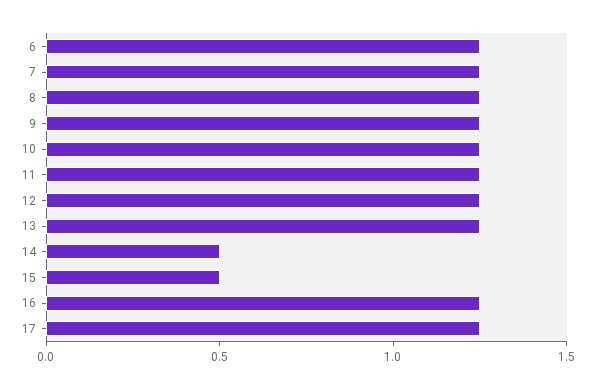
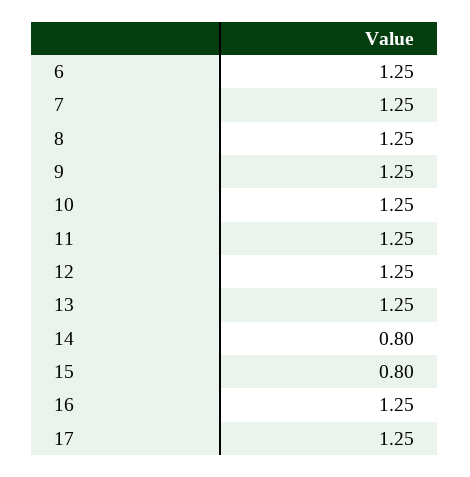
14: 0.5 -> 0.8
15: 0.5 -> 0.8

